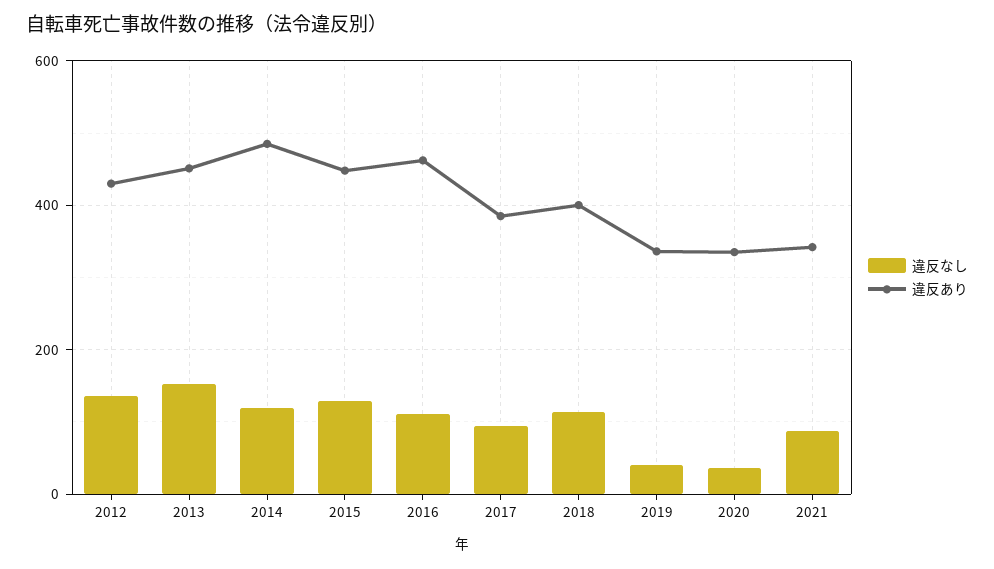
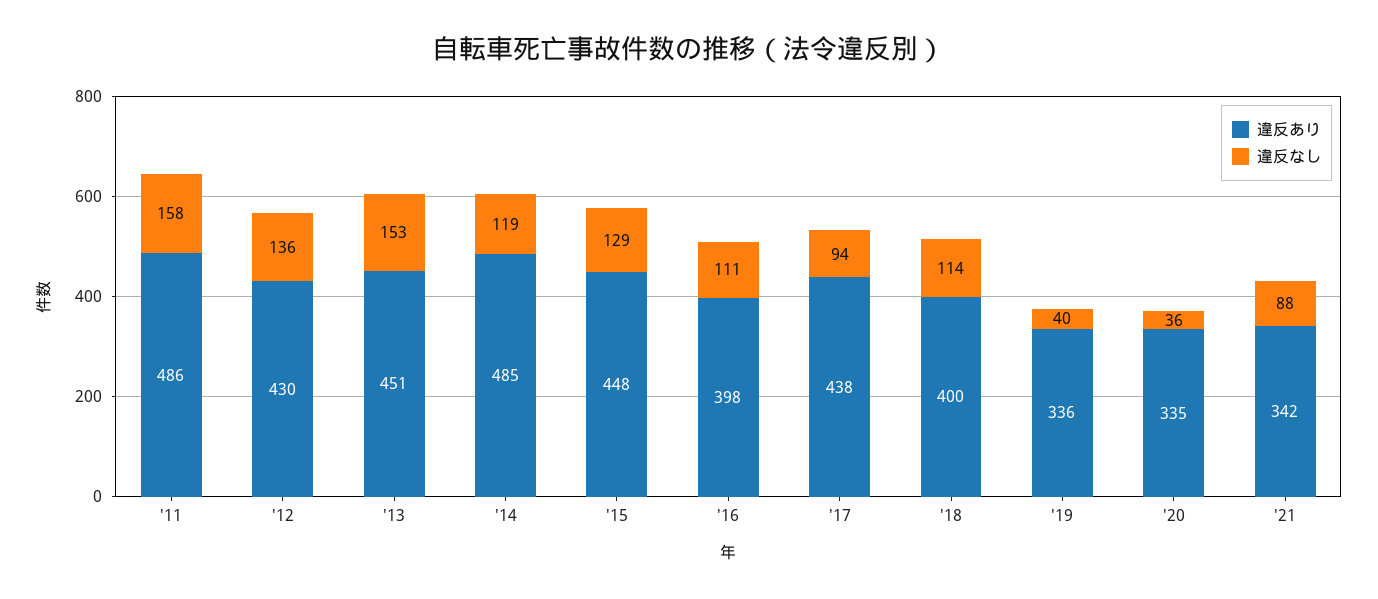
違反あり, 2016: 460 -> 398
違反あり, 2017: 380 -> 438
違反あり, '11: none -> 486
違反なし, '11: none -> 158

